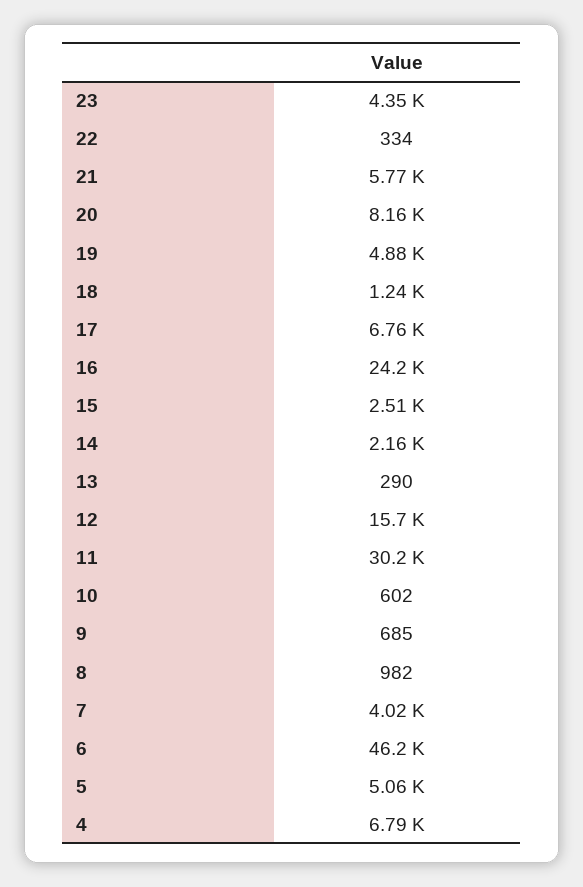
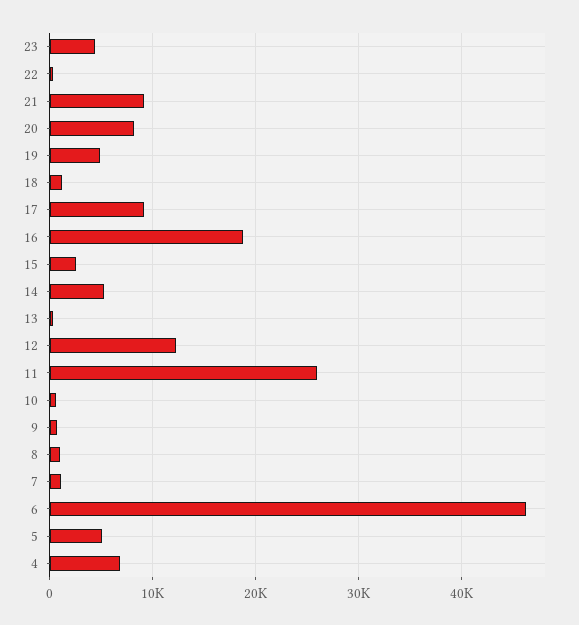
21: 5770 -> 9000
17: 6760 -> 9000
16: 24200 -> 19000
14: 2160 -> 5000
12: 15700 -> 12000
11: 30200 -> 26000
7: 4020 -> 1000

